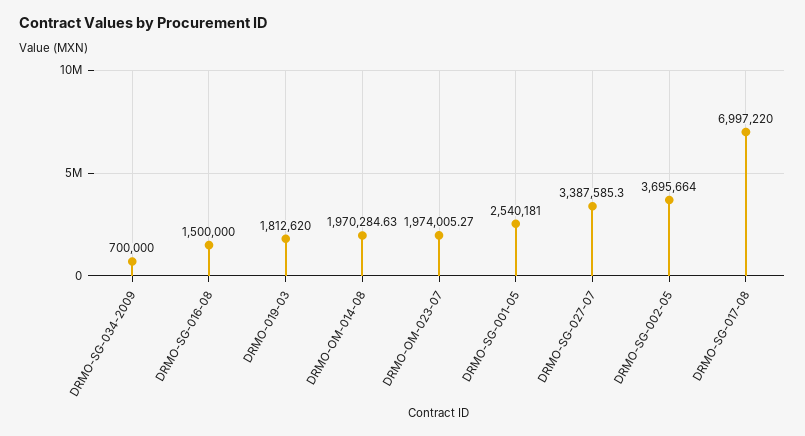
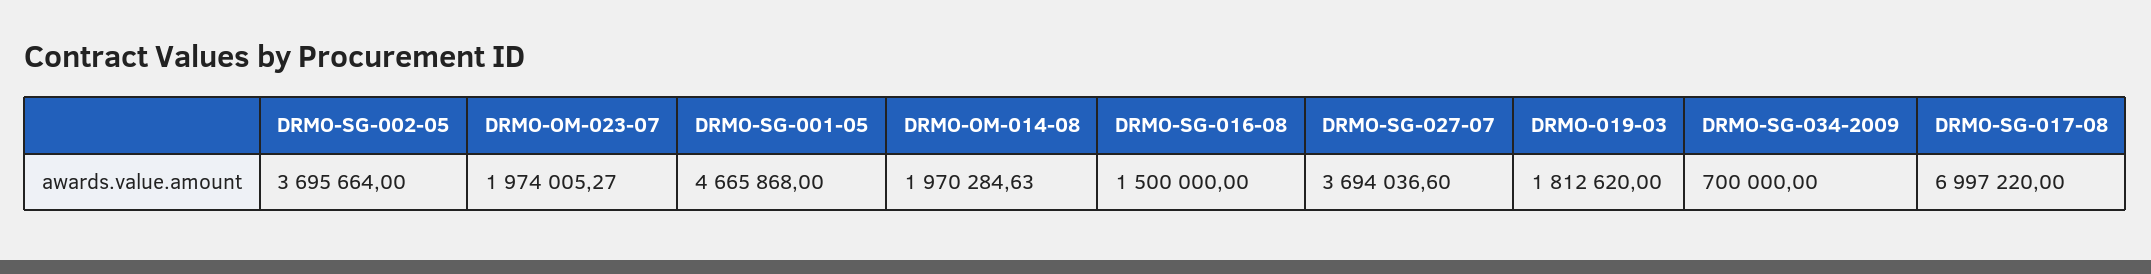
DRMO-SG-001-05: 2540181 -> 4665868
DRMO-SG-027-07: 3387585.3 -> 3694036.6

